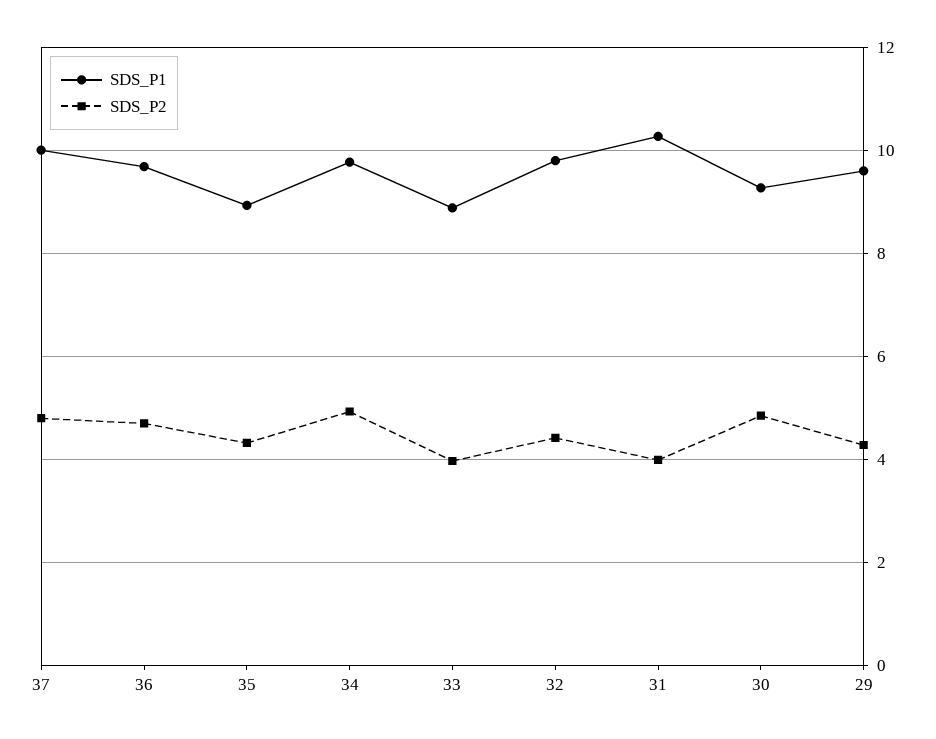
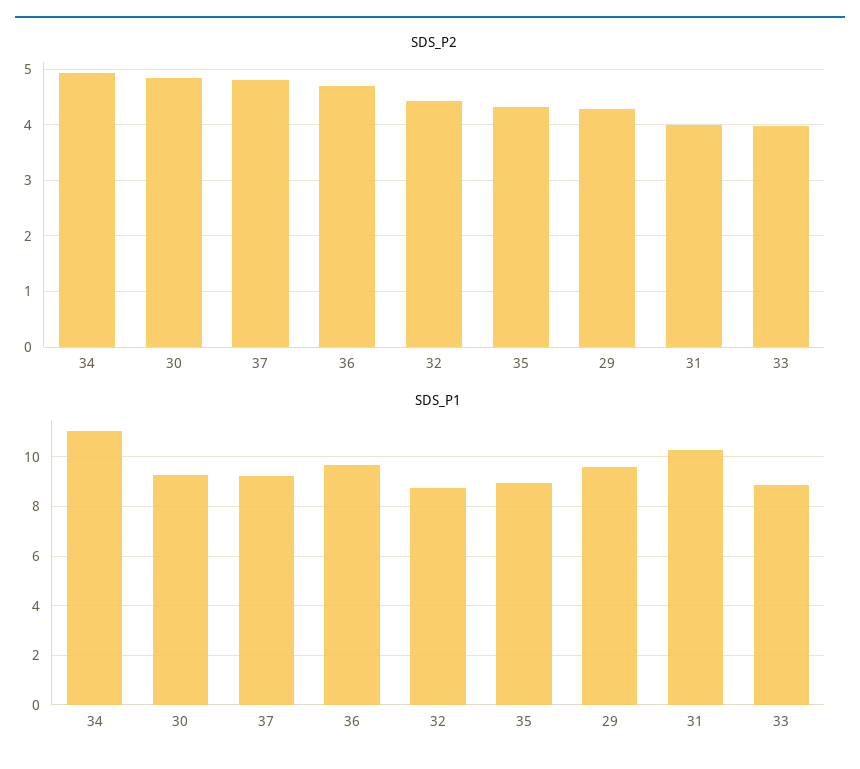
SDS_P1, 37: 10 -> 9.25
SDS_P1, 34: 9.8 -> 11
SDS_P1, 32: 9.8 -> 8.75

